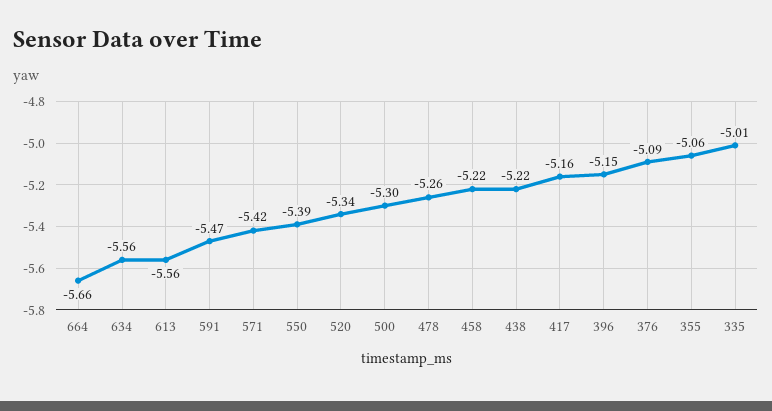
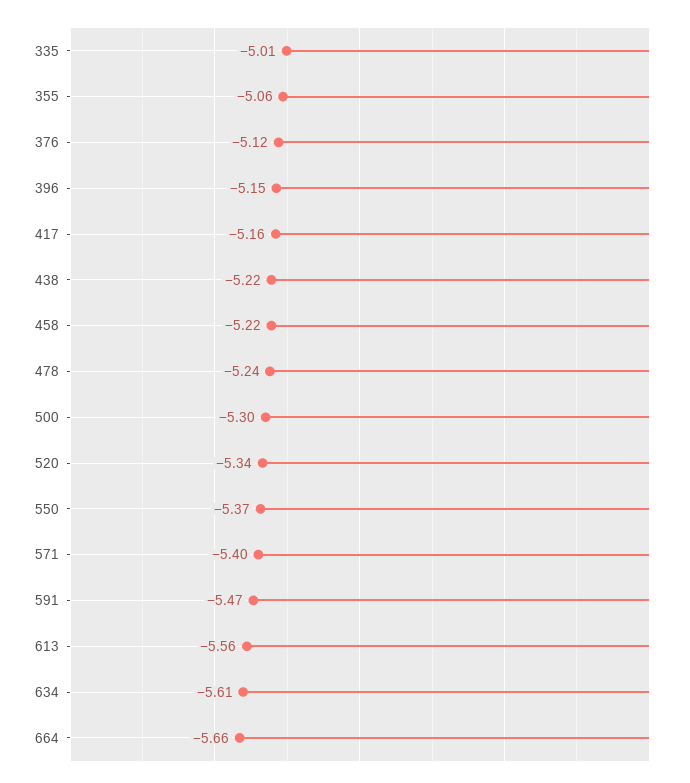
634: -5.56 -> -5.61
571: -5.42 -> -5.4
550: -5.39 -> -5.37
478: -5.26 -> -5.24
376: -5.09 -> -5.12

